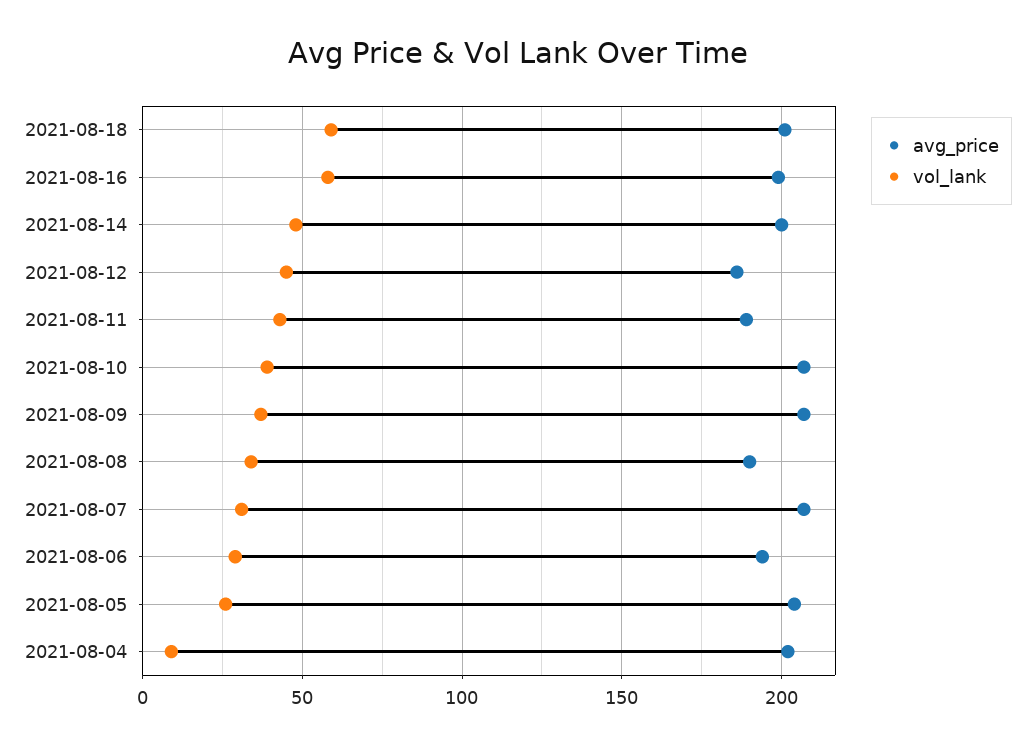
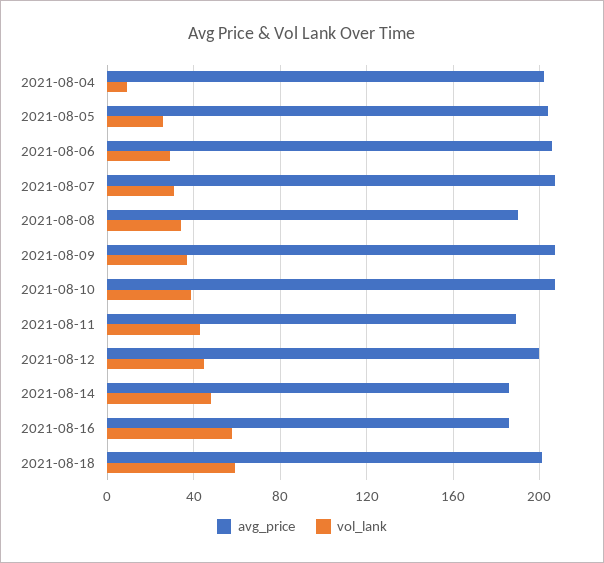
avg_price, 2021-08-16: 200 -> 185
avg_price, 2021-08-14: 200 -> 185
avg_price, 2021-08-12: 185 -> 200
avg_price, 2021-08-06: 195 -> 205

